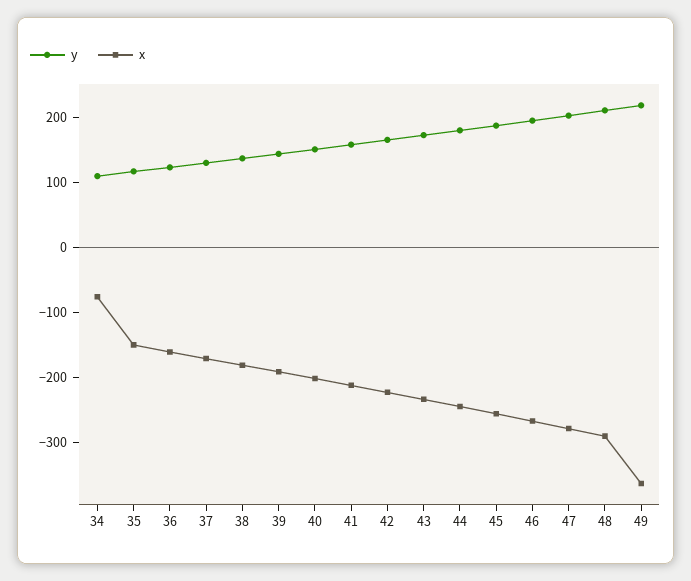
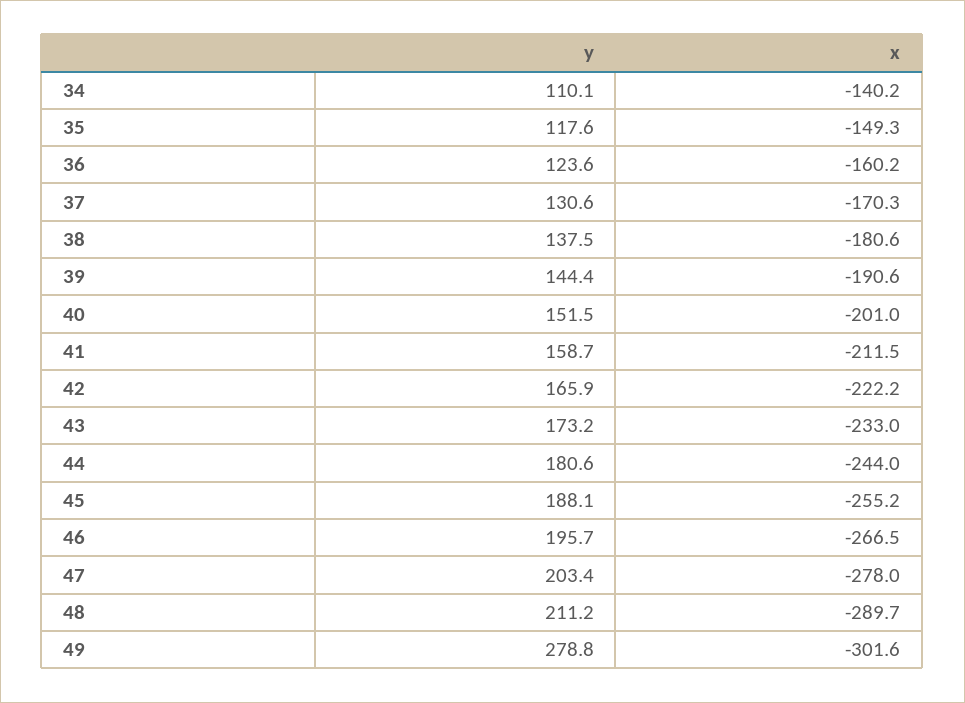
x, 34: -80 -> -140.2
y, 49: 220 -> 278.8
x, 49: -360 -> -301.6

